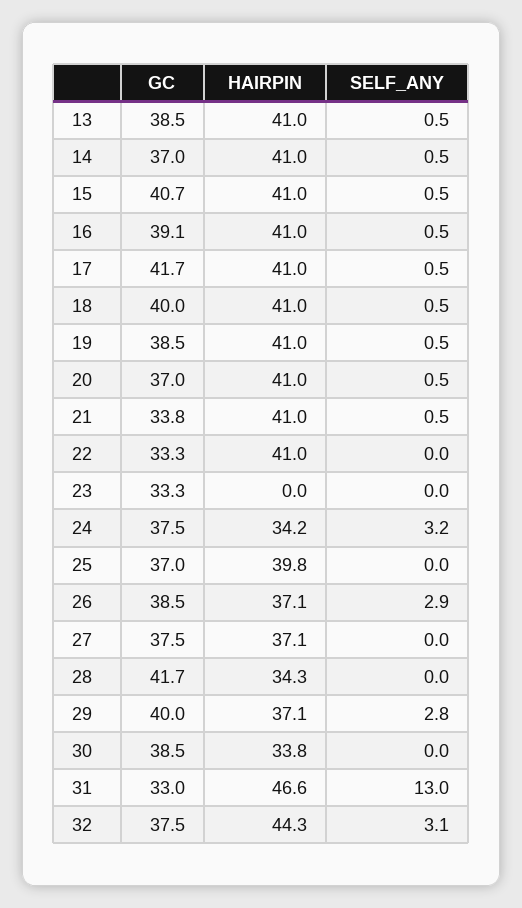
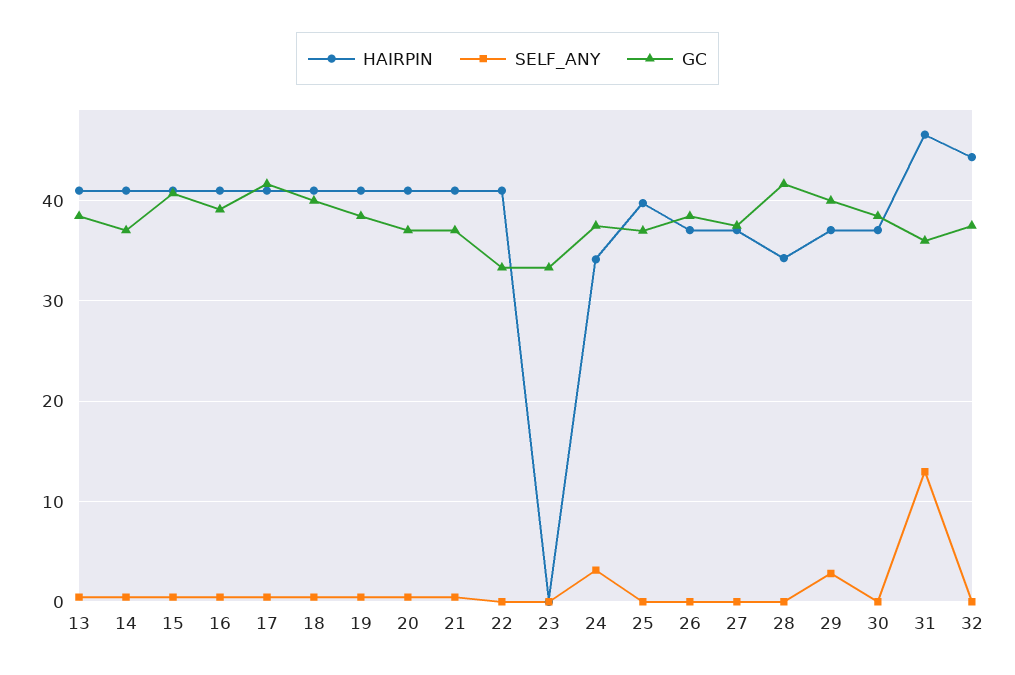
GC, 21: 33.8 -> 37
SELF_ANY, 26: 2.9 -> 0
HAIRPIN, 30: 33.8 -> 37
GC, 31: 33 -> 36
SELF_ANY, 32: 3.1 -> 0

